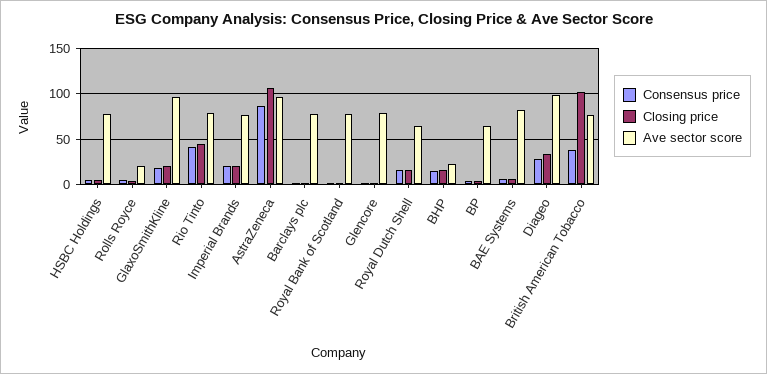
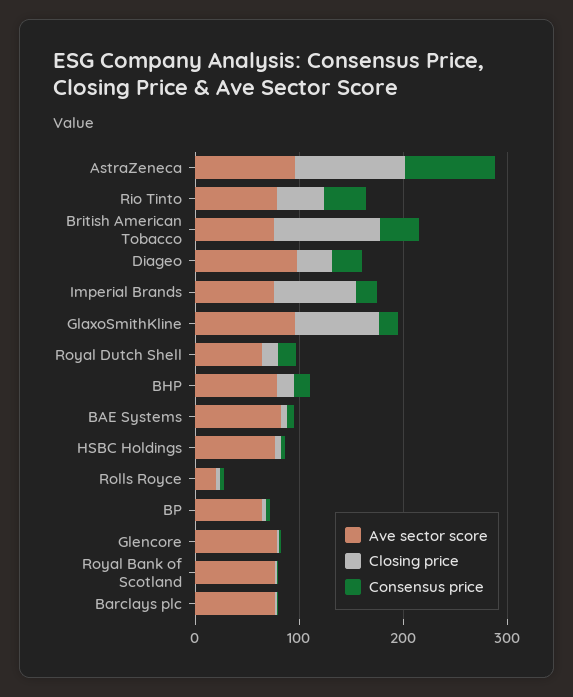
Closing price, GlaxoSmithKline: 20 -> 80
Closing price, Imperial Brands: 20 -> 80
Ave sector score, BHP: 20 -> 80

